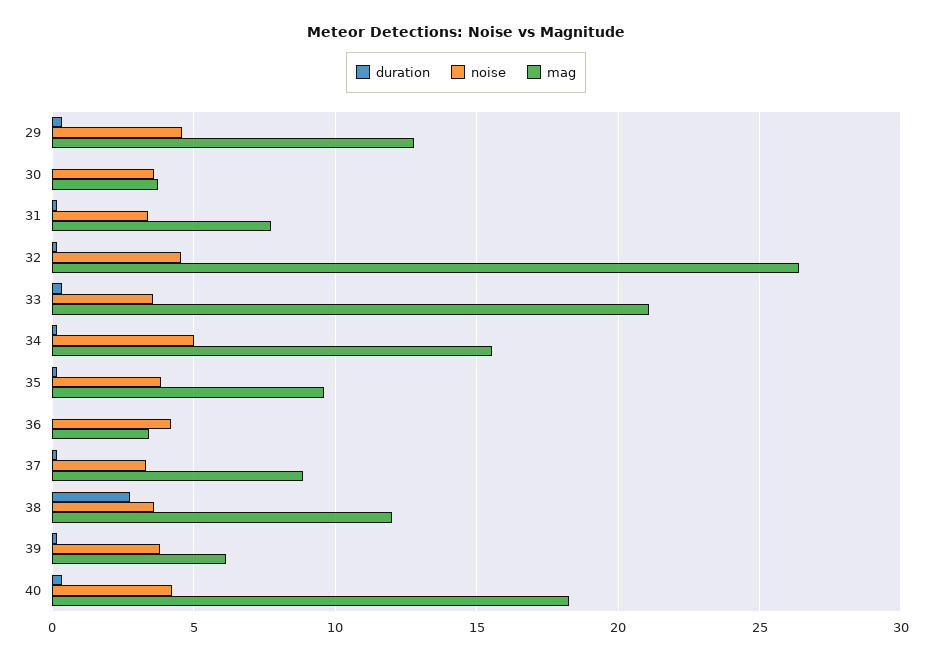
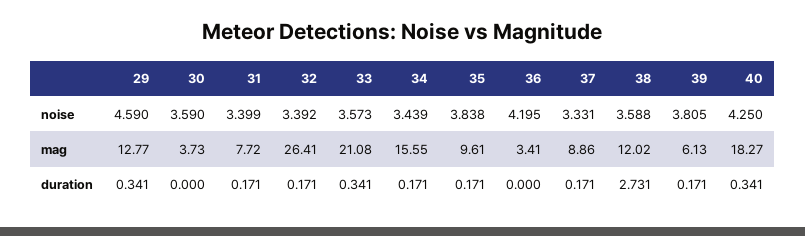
noise, 32: 4.5 -> 3.392
noise, 34: 5 -> 3.439

